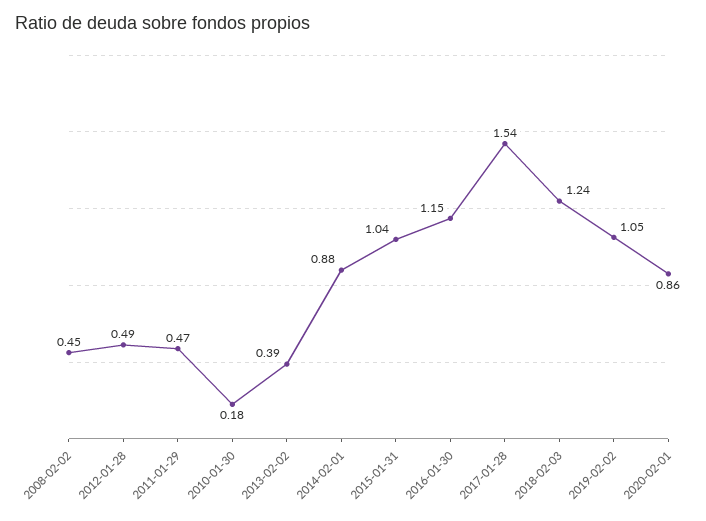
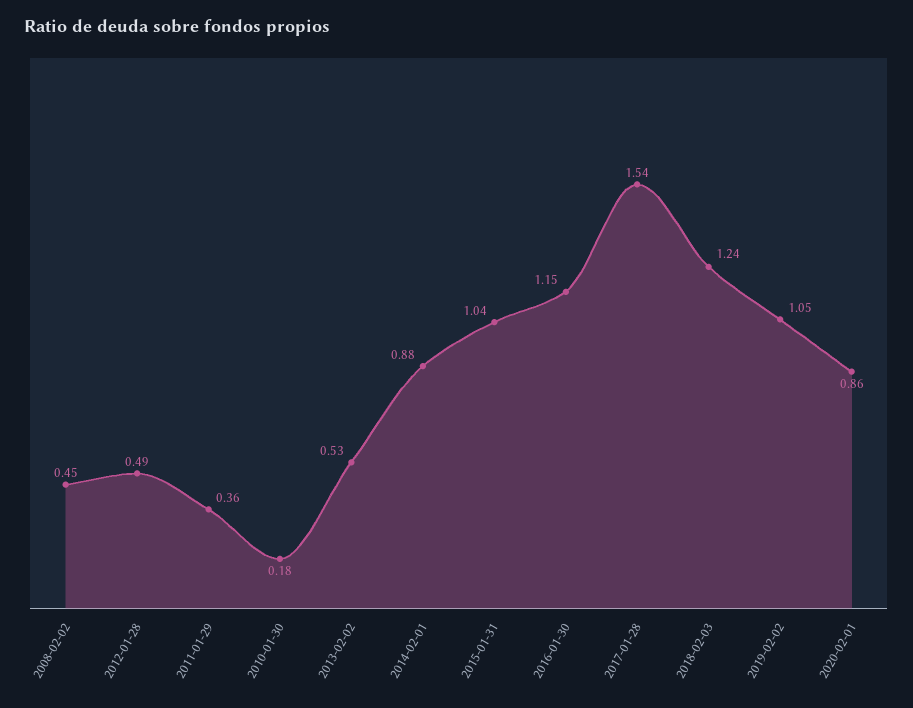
2011-01-29: 0.47 -> 0.36
2013-02-02: 0.39 -> 0.53

